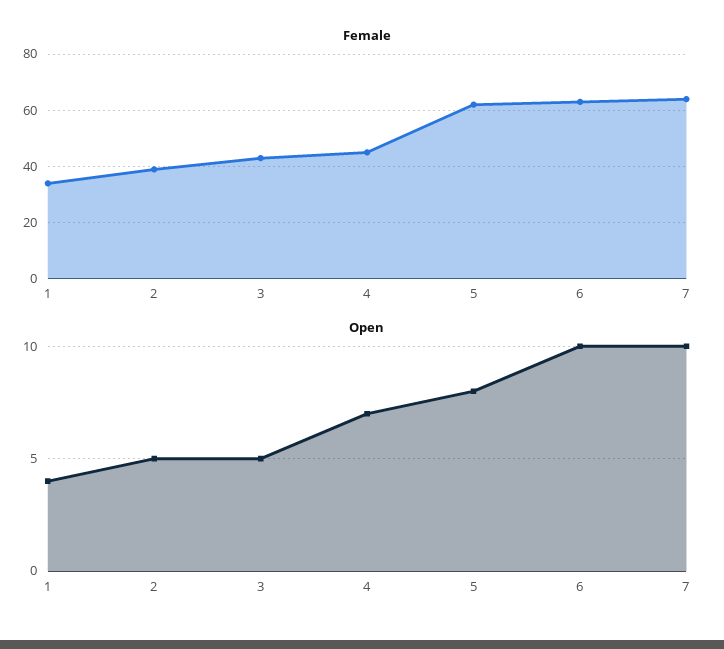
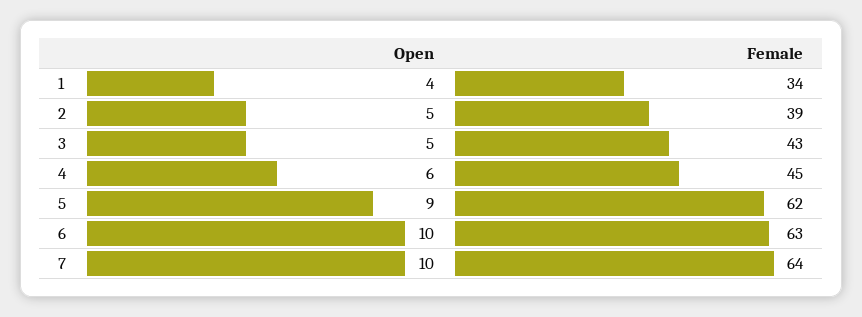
Open, 4: 7 -> 6
Open, 5: 8 -> 9

